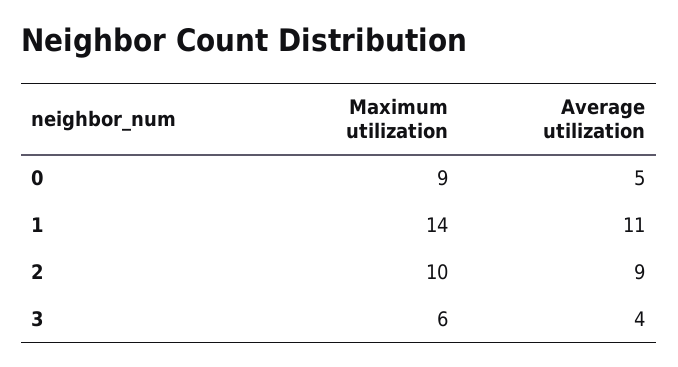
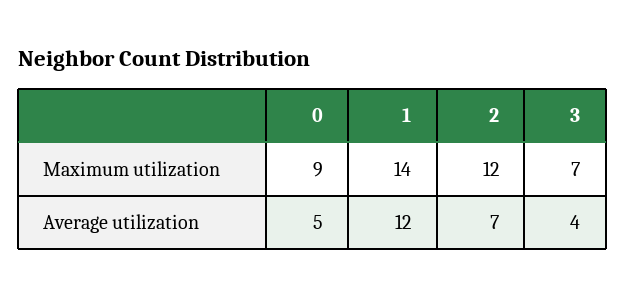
Average utilization, 1: 11 -> 12
Maximum utilization, 2: 10 -> 12
Average utilization, 2: 9 -> 7
Maximum utilization, 3: 6 -> 7

